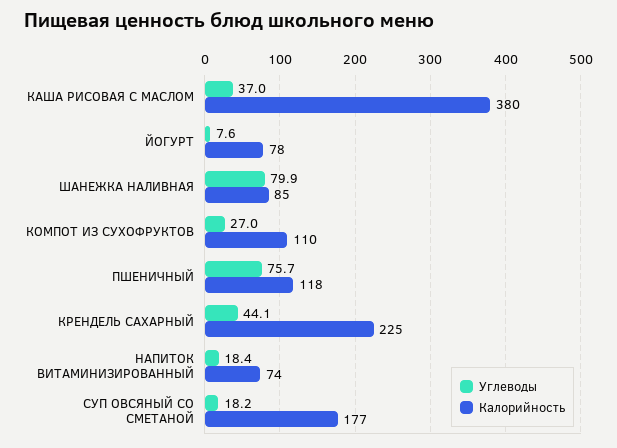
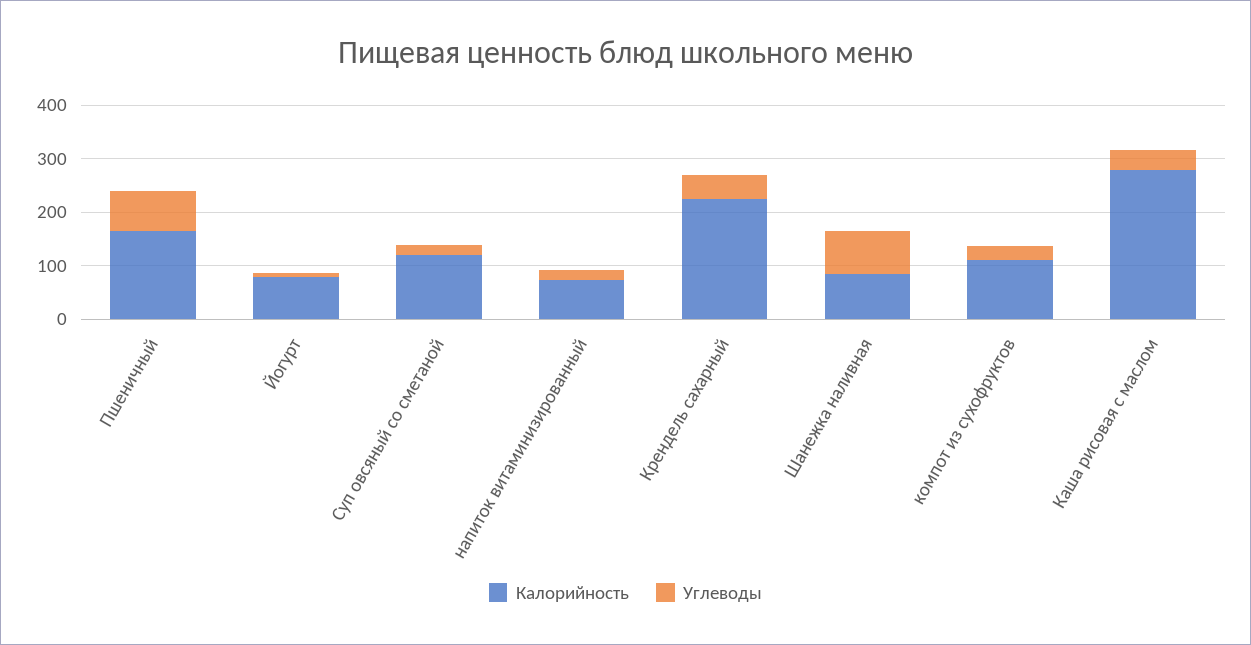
Калорийность, КАША РИСОВАЯ С МАСЛОМ: 380 -> 280
Калорийность, ПШЕНИЧНЫЙ: 118 -> 160
Калорийность, СУП ОВСЯНЫЙ СО СМЕТАНОЙ: 177 -> 120

